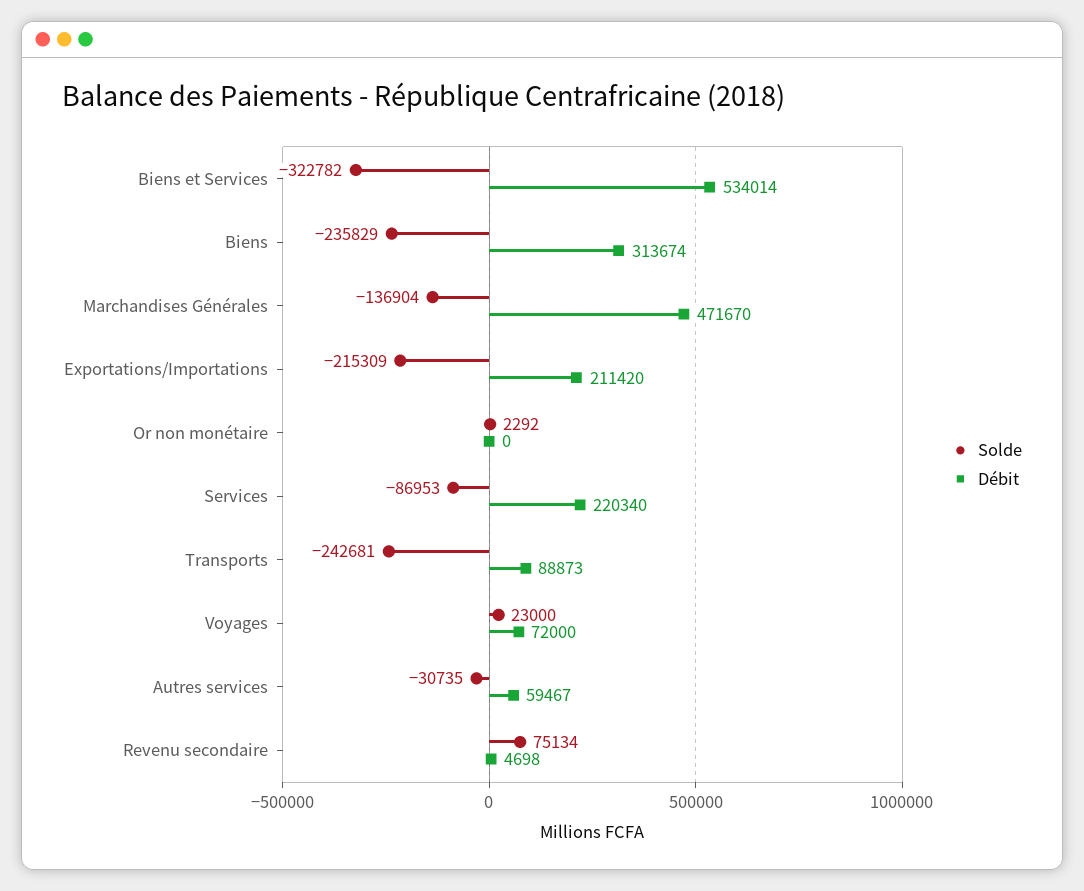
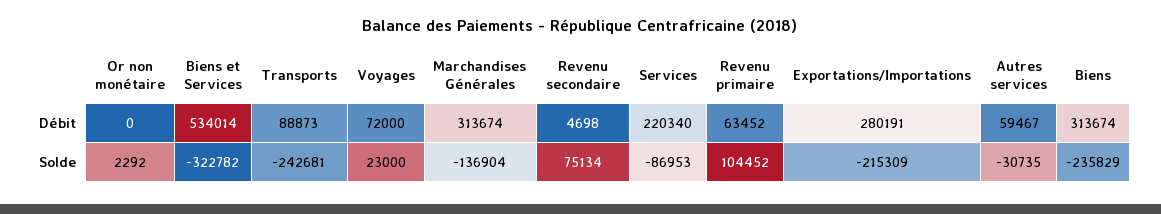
Débit, Marchandises Générales: 471670 -> 313674
Débit, Exportations/Importations: 211420 -> 280191
Débit, Revenu primaire: none -> 63452
Solde, Revenu primaire: none -> 104452

